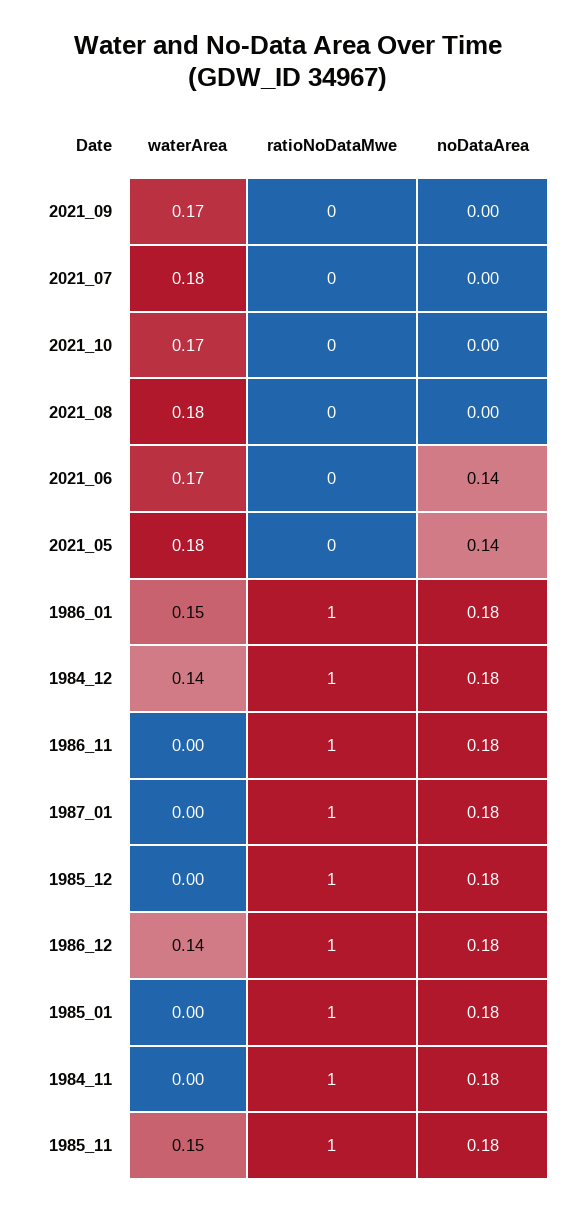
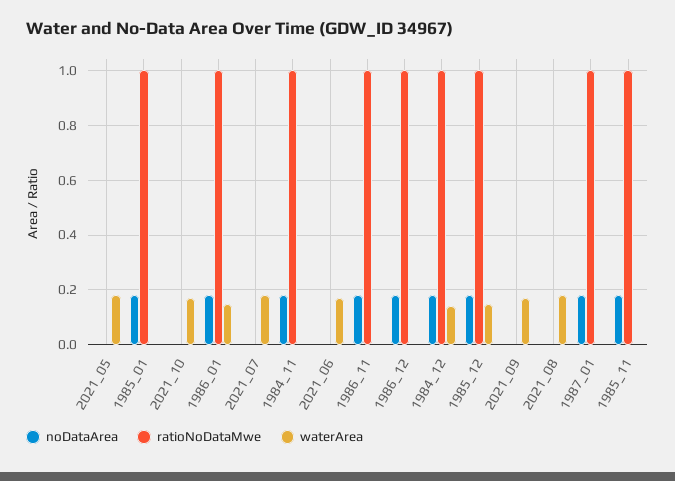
noDataArea, 2021_06: 0.14 -> 0
noDataArea, 2021_05: 0.14 -> 0
waterArea, 1985_12: 0 -> 0.15
waterArea, 1986_12: 0.14 -> 0
waterArea, 1985_11: 0.15 -> 0

